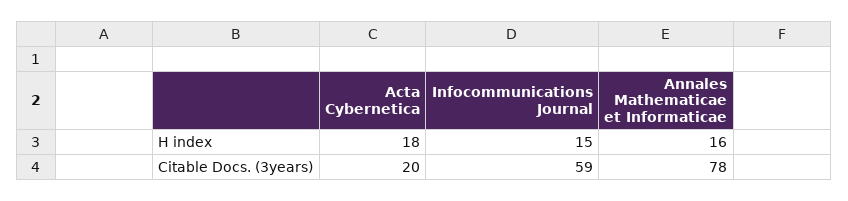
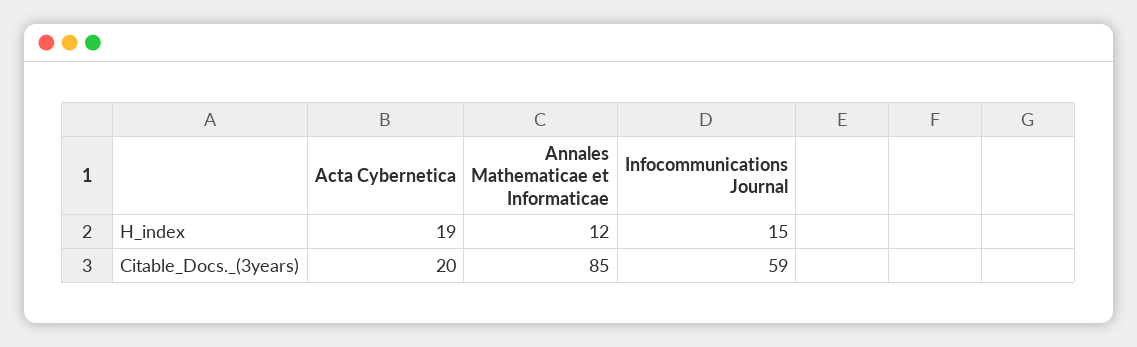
Acta Cybernetica, H index: 18 -> 19
Annales Mathematicae et Informaticae, H index: 16 -> 12
Annales Mathematicae et Informaticae, Citable Docs. (3years): 78 -> 85

